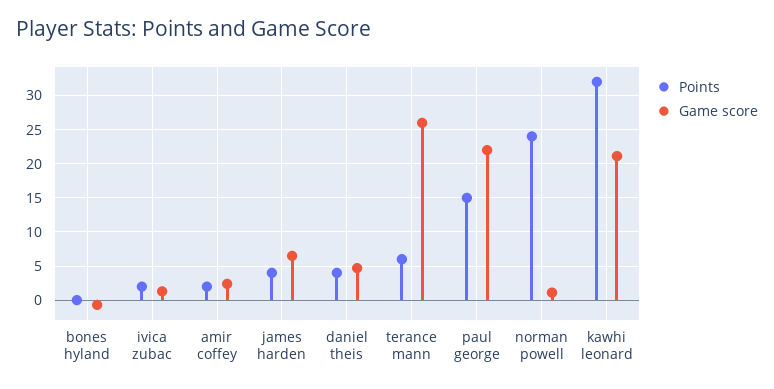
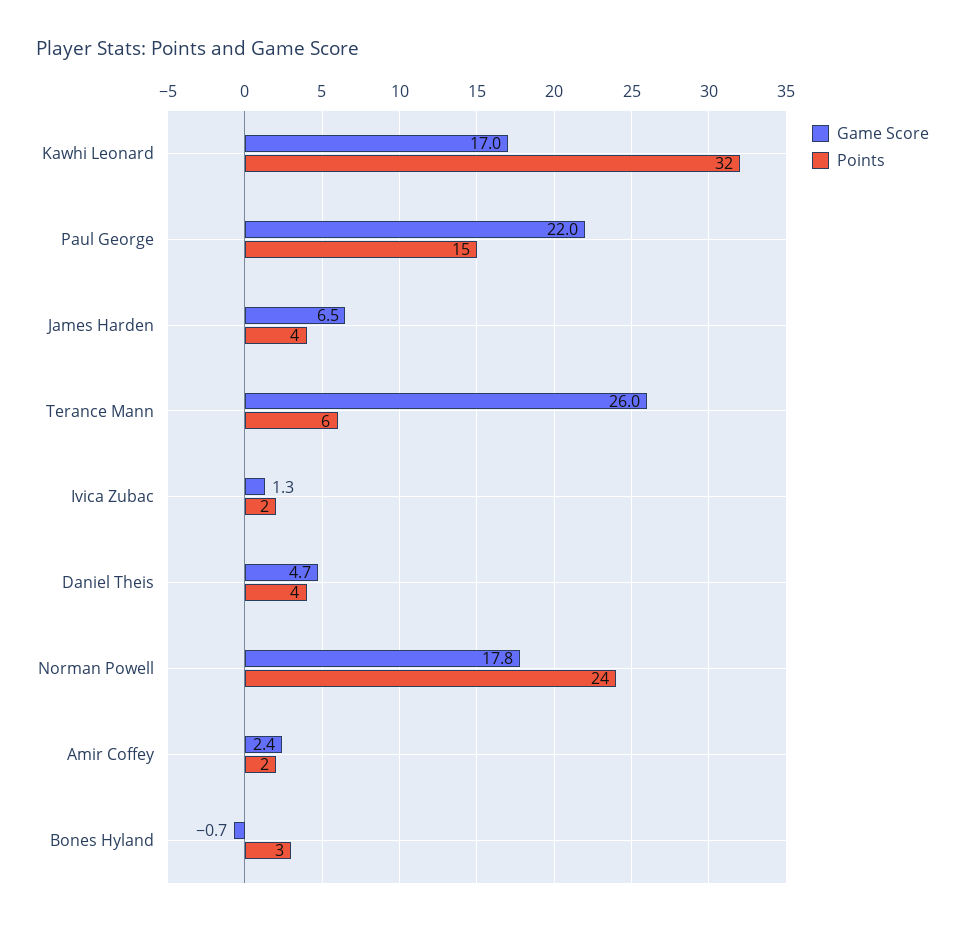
Points, bones hyland: 0 -> 3
Game score, norman powell: 1 -> 17.8
Game score, kawhi leonard: 21 -> 17

